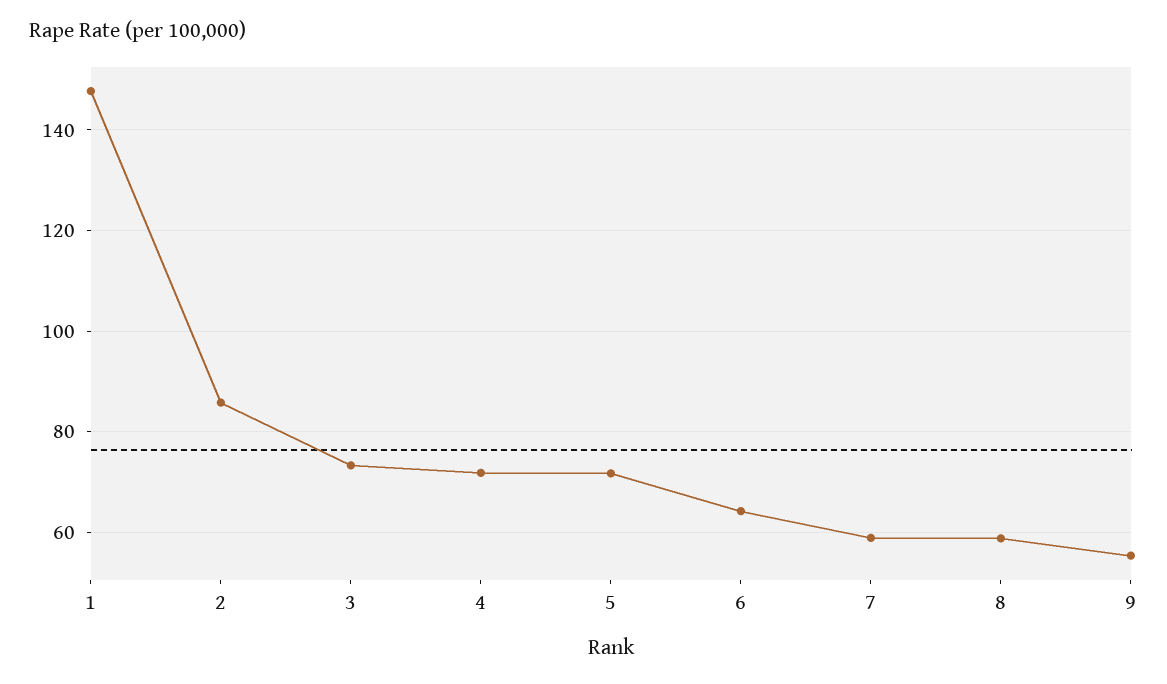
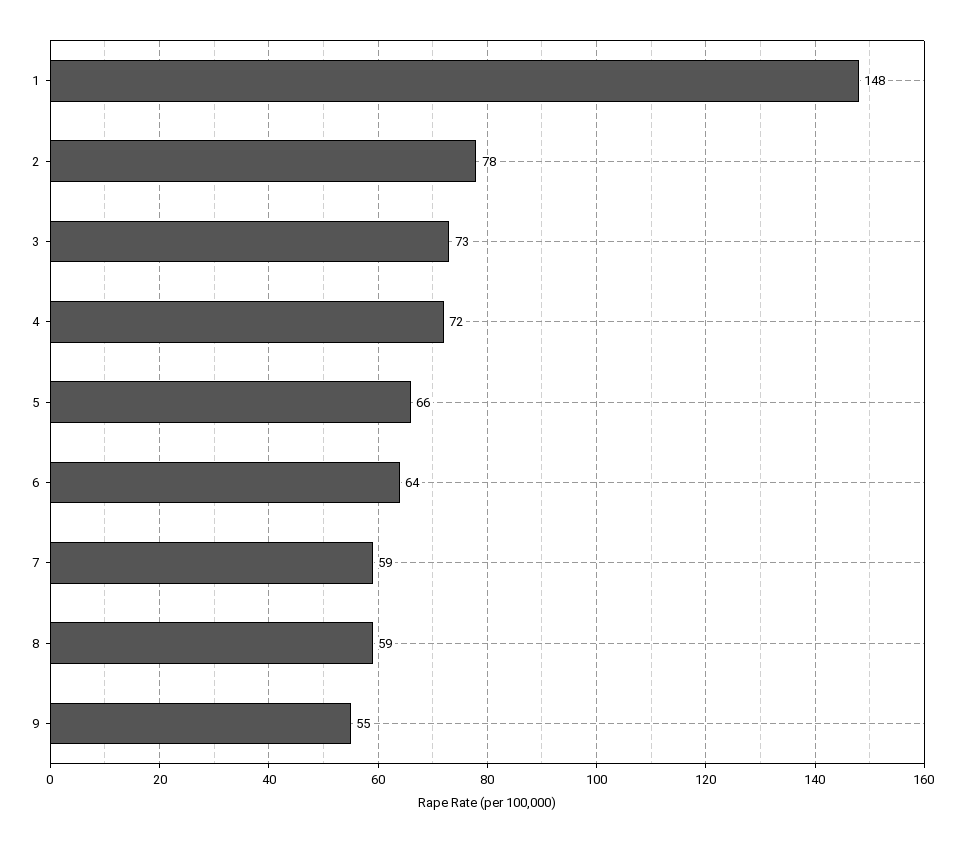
2: 86 -> 78
5: 72 -> 66

